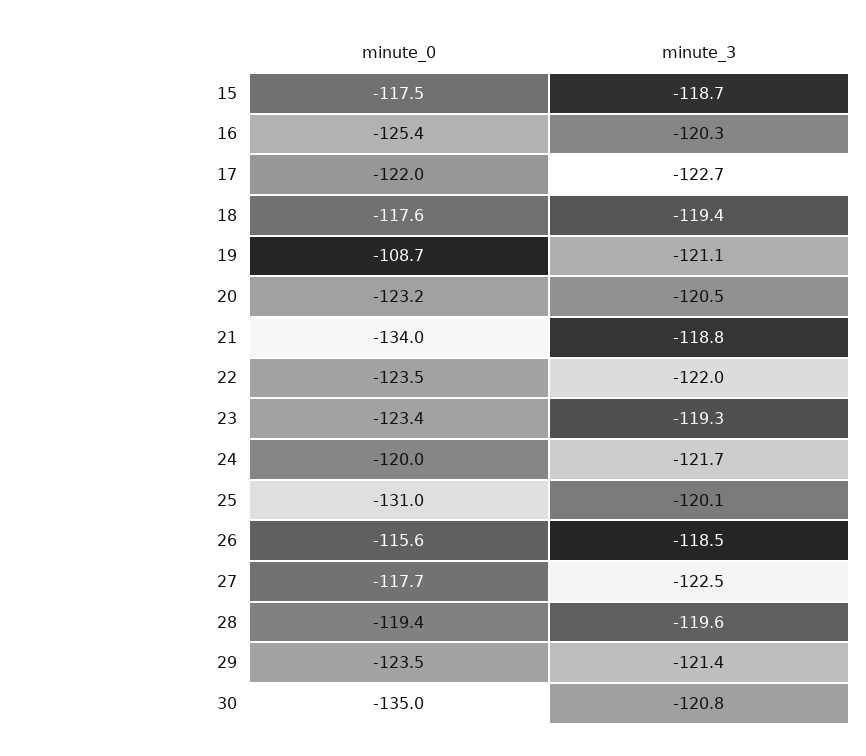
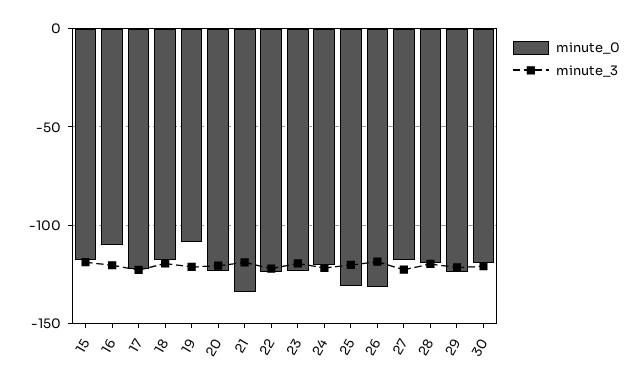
minute_0, 16: -125.4 -> -110
minute_0, 26: -115.6 -> -130
minute_0, 30: -135 -> -120

